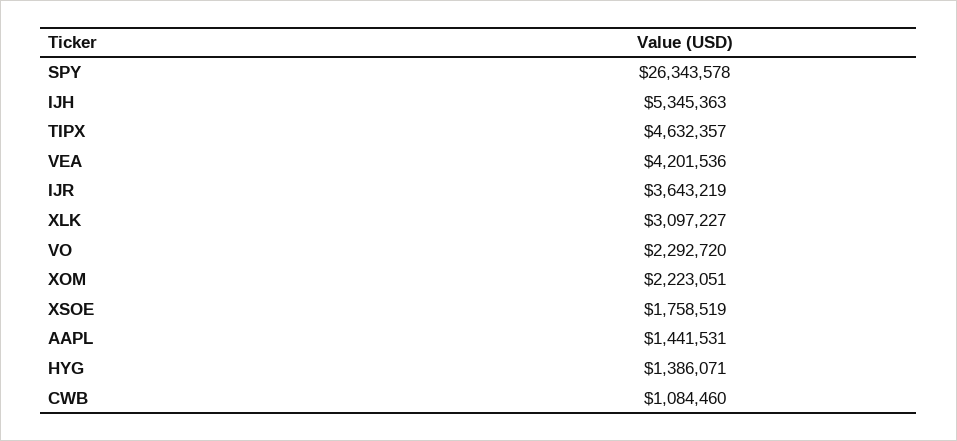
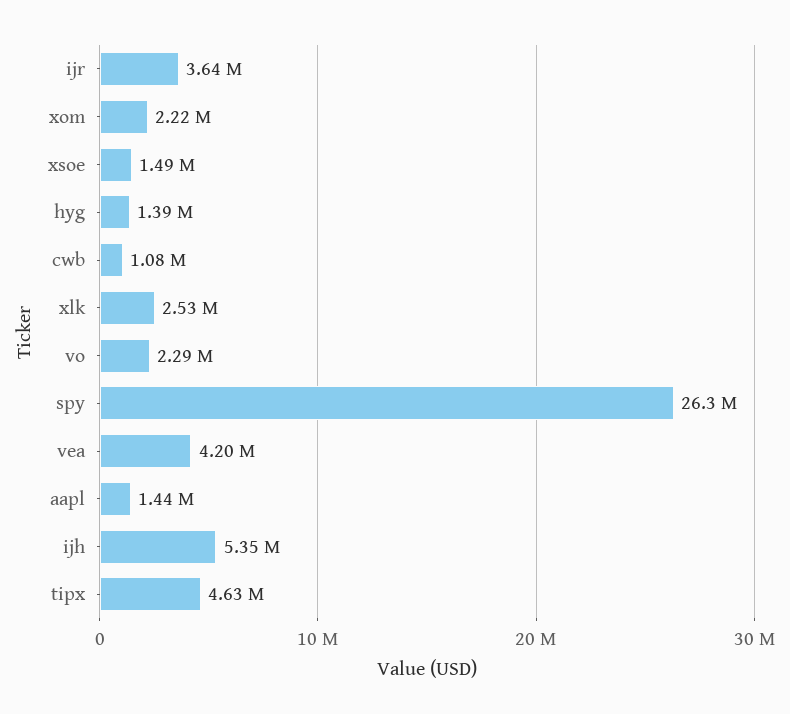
XLK: 3097227 -> 2530000
XSOE: 1758519 -> 1490000

